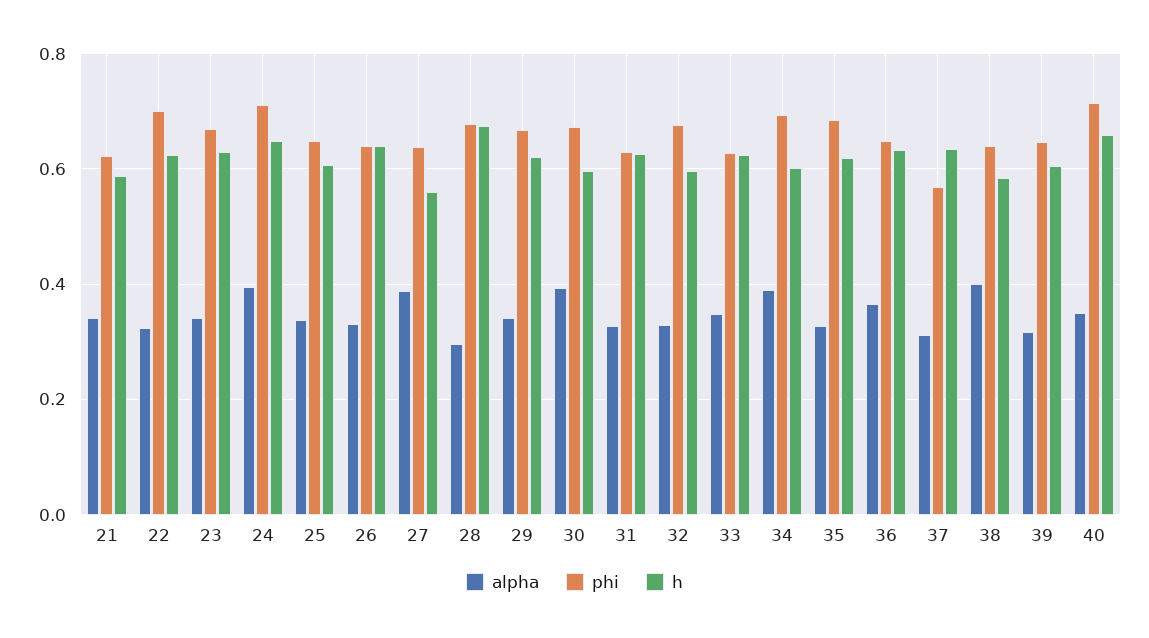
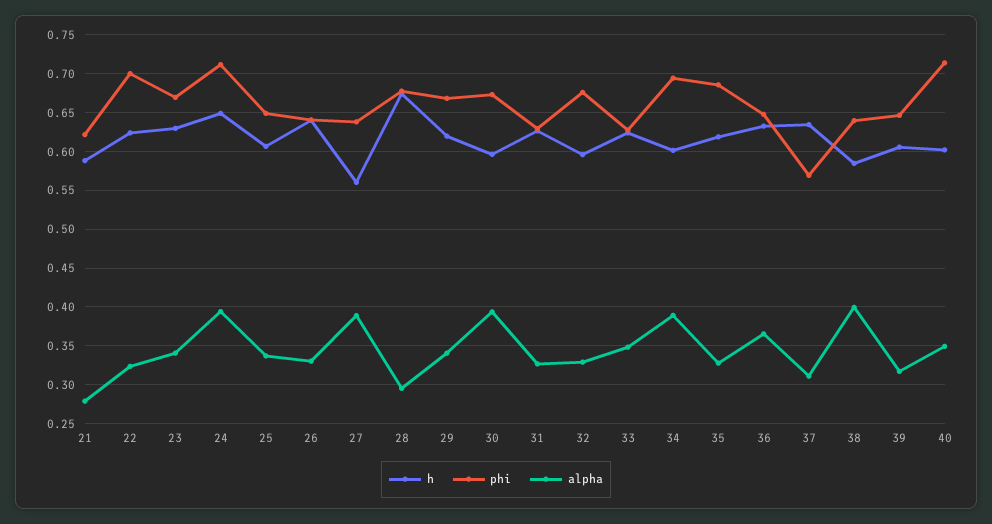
alpha, 21: 0.34 -> 0.28
h, 40: 0.66 -> 0.6

